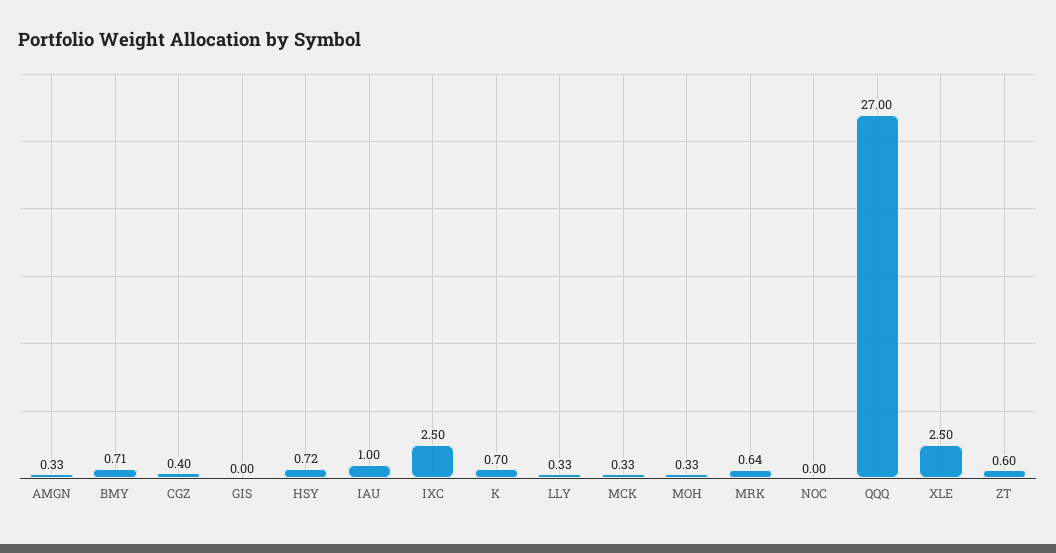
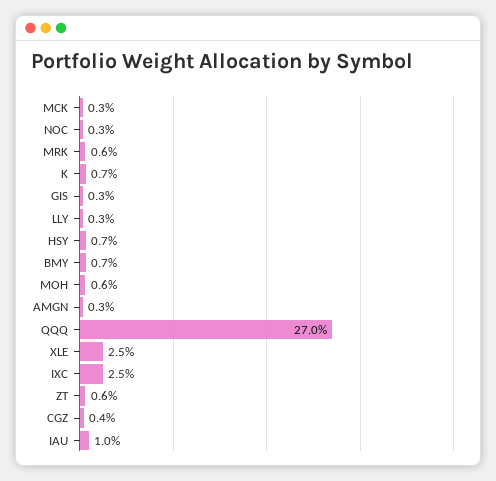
GIS: 0 -> 0.3
MOH: 0.33 -> 0.6
NOC: 0 -> 0.3

